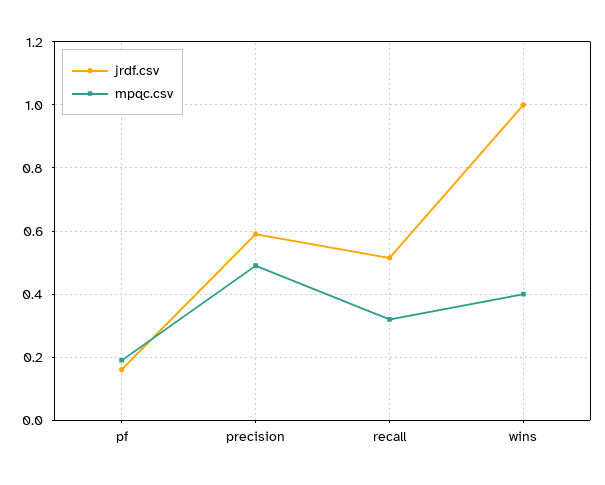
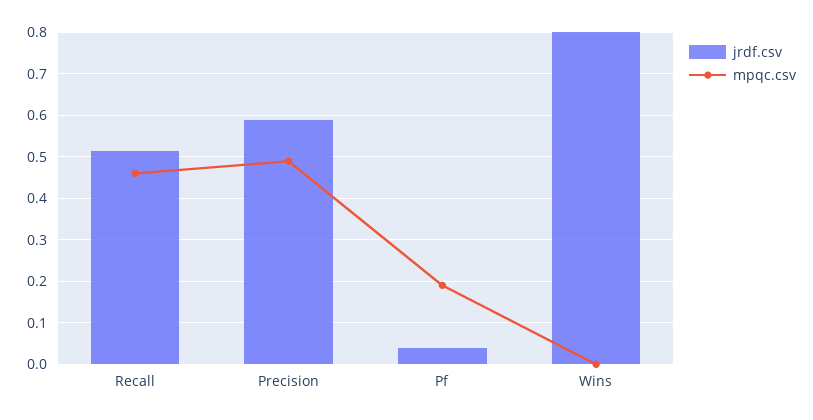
jrdf.csv, pf: 0.16 -> 0.04
mpqc.csv, recall: 0.32 -> 0.46
jrdf.csv, wins: 1 -> 0.8
mpqc.csv, wins: 0.4 -> 0

